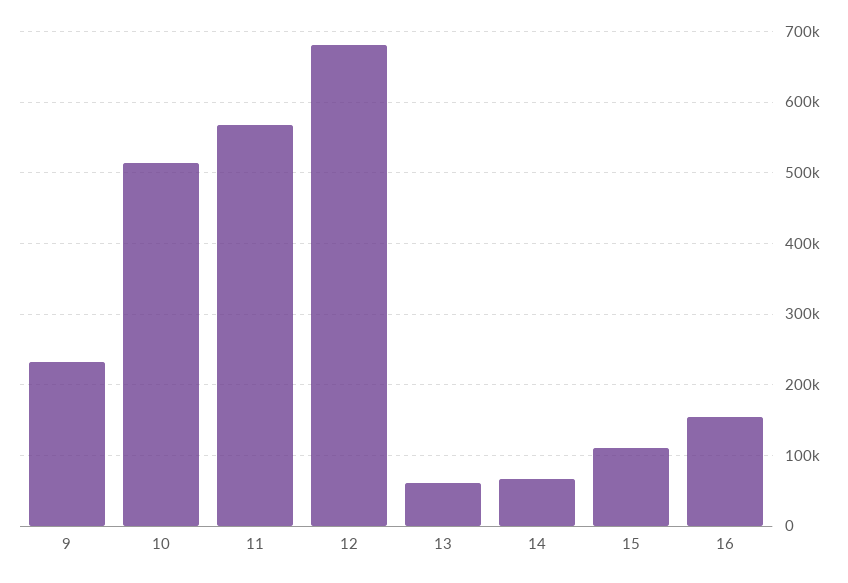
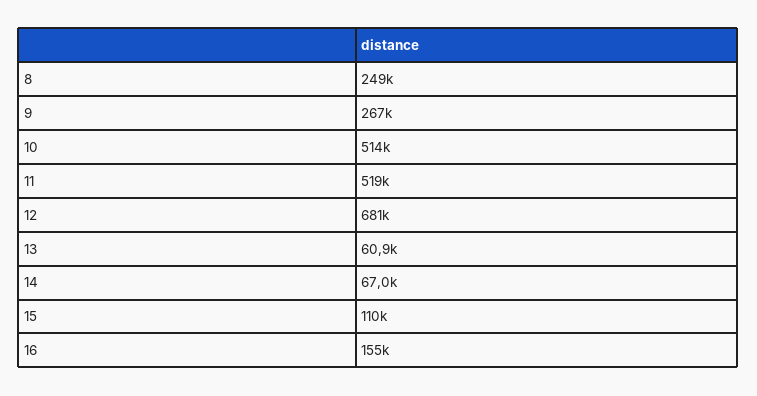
9: 230000 -> 267000
11: 570000 -> 519000
8: none -> 249000

